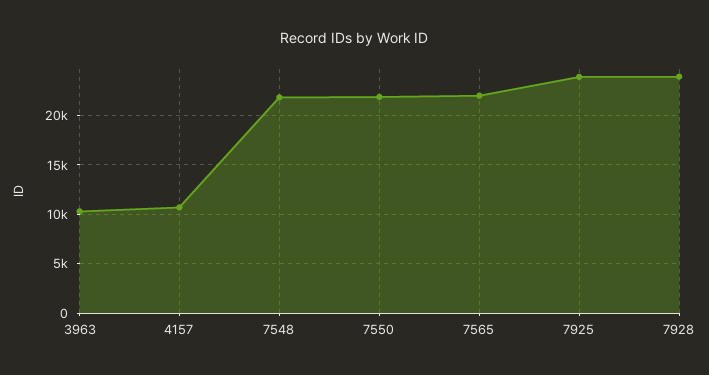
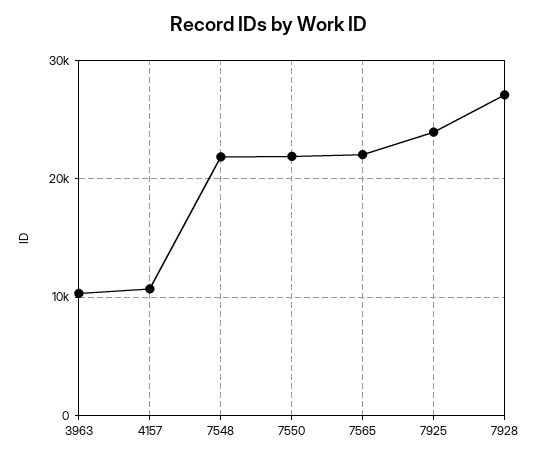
7928: 24000 -> 27000

